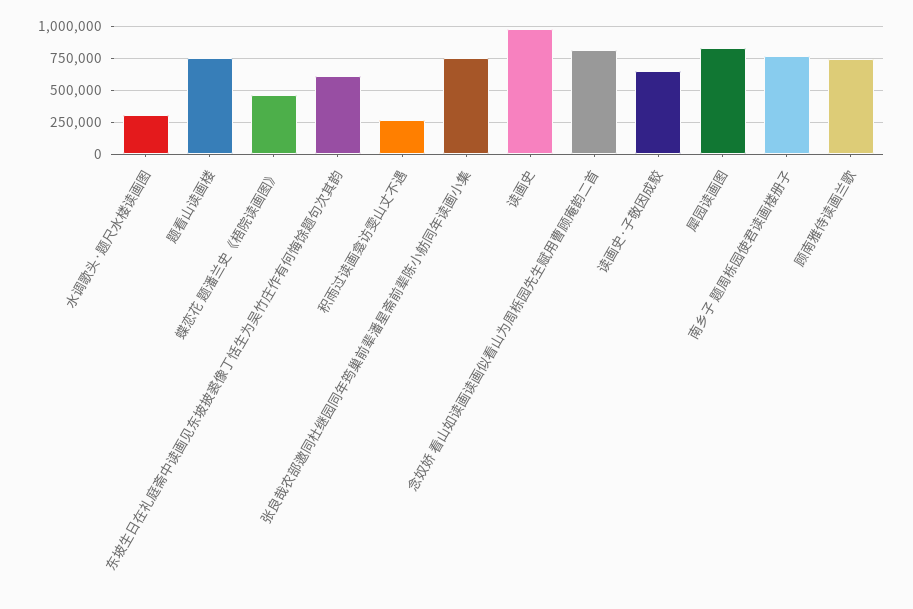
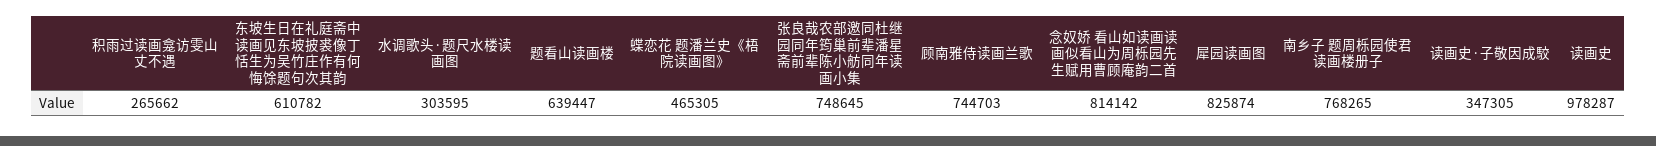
题看山读画楼: 750000 -> 639447
读画史·子敬因成駮: 650000 -> 347305

